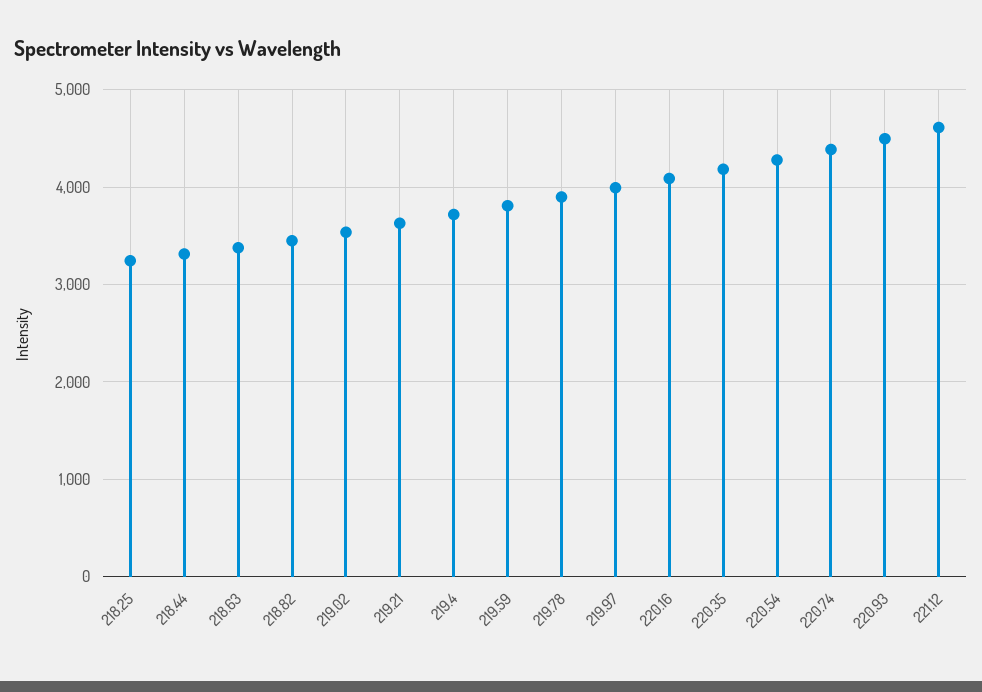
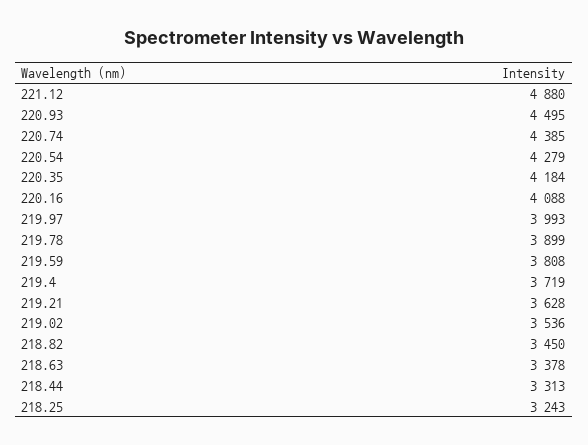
221.12: 4600 -> 4880

